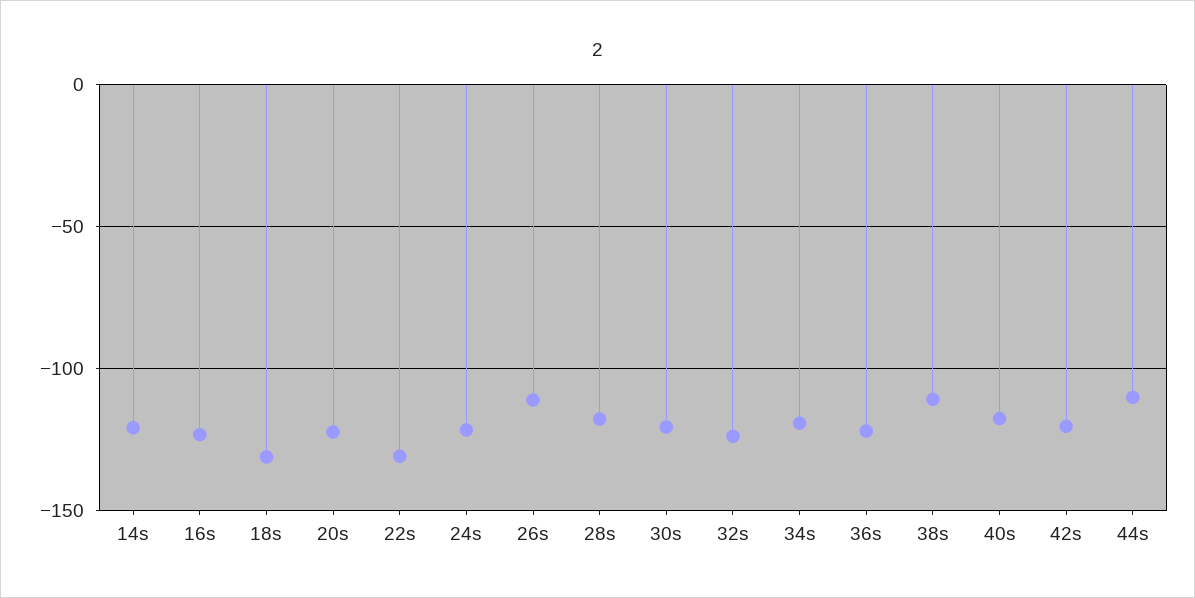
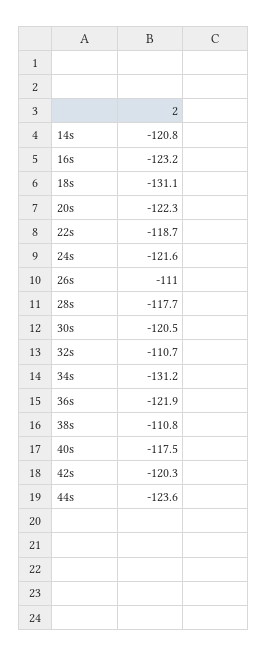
22s: -130 -> -118.7
32s: -125 -> -110.7
34s: -120 -> -131.2
44s: -110 -> -123.6

